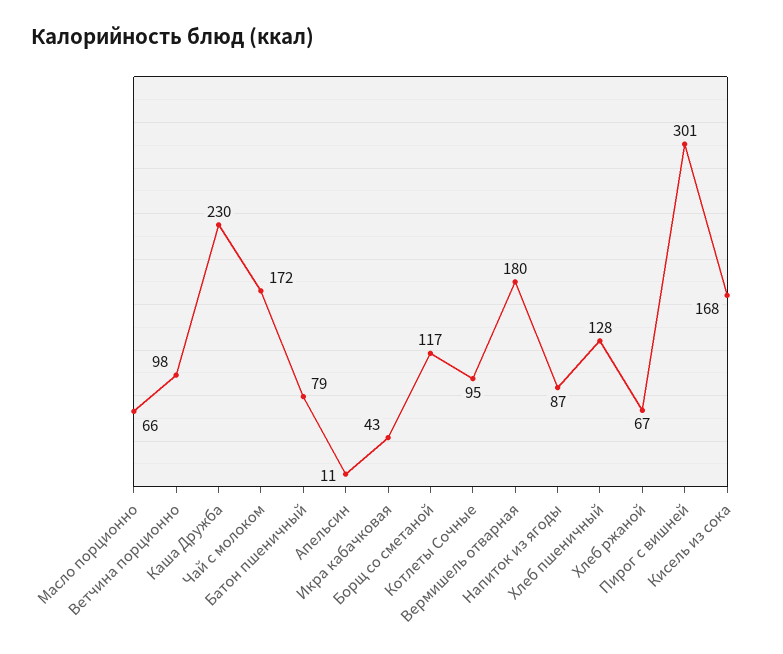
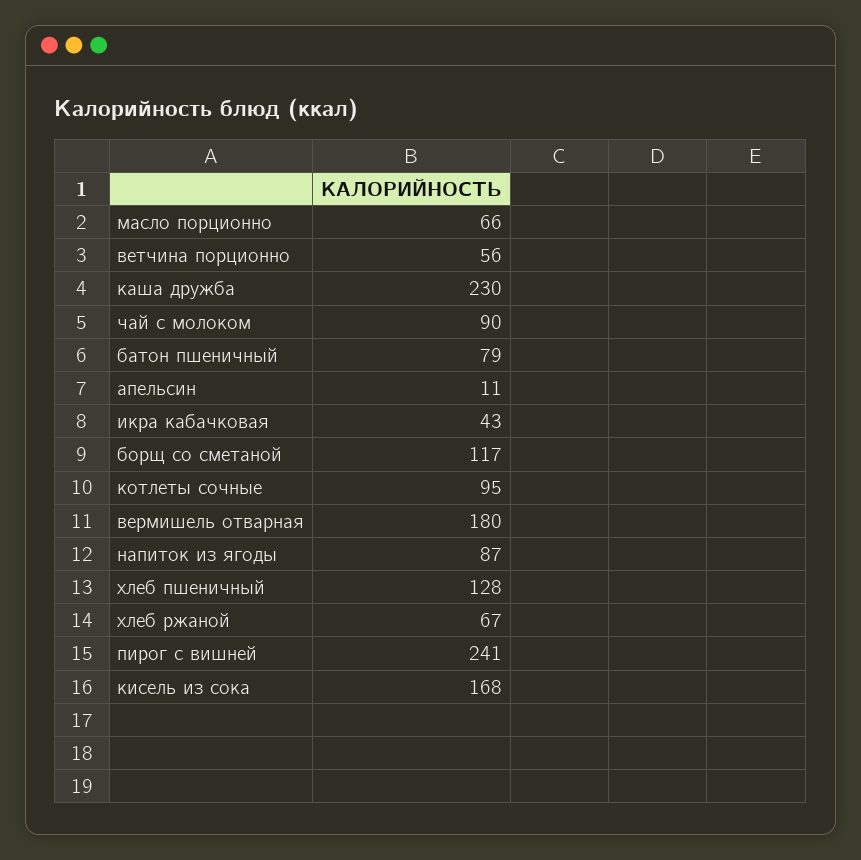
Ветчина порционно: 98 -> 56
Чай с молоком: 172 -> 90
Пирог с вишней: 301 -> 241

